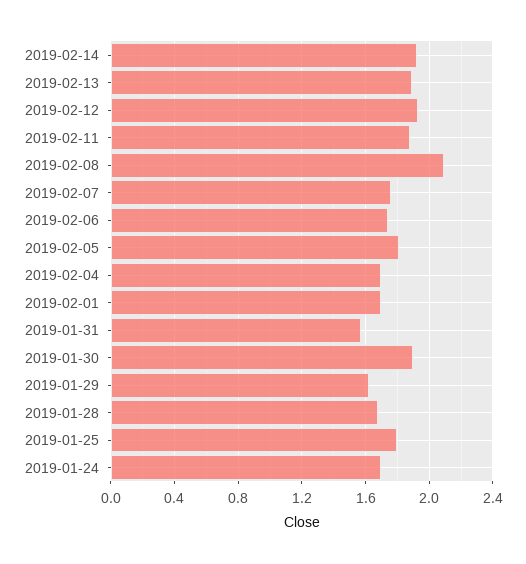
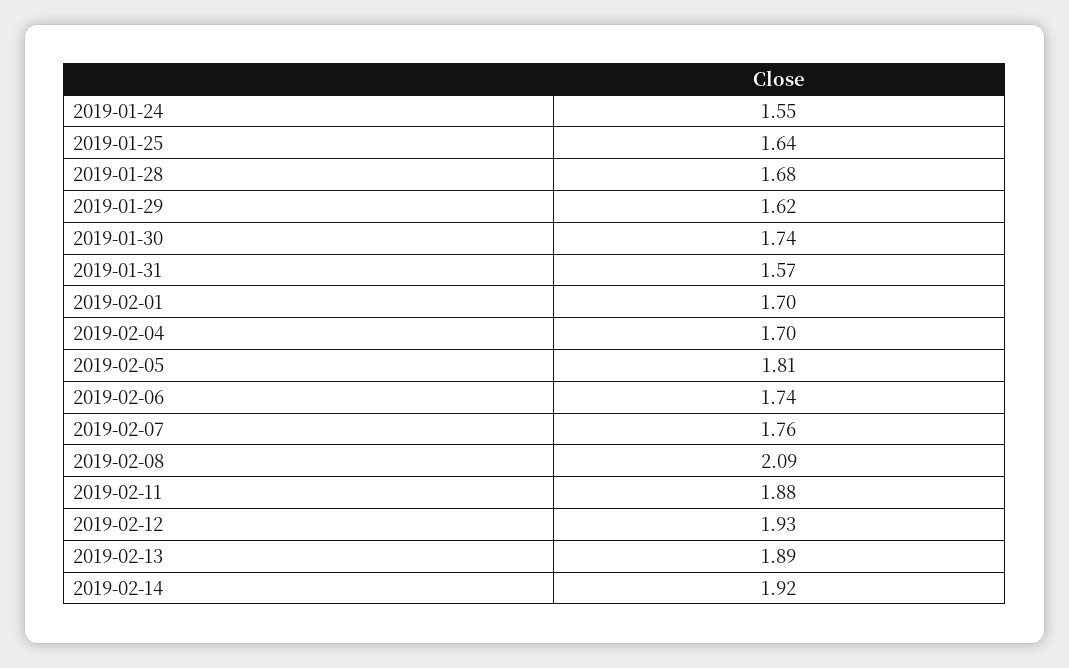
2019-01-30: 1.9 -> 1.74
2019-01-25: 1.8 -> 1.64
2019-01-24: 1.7 -> 1.55

